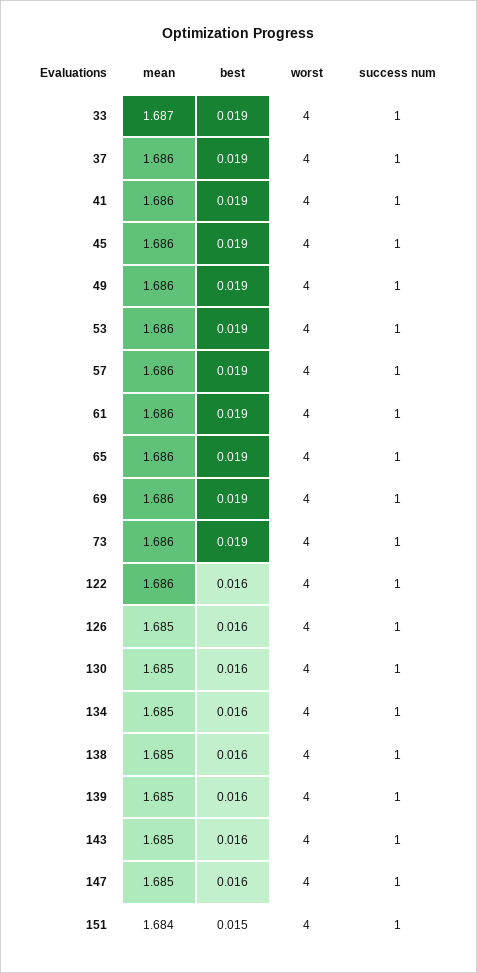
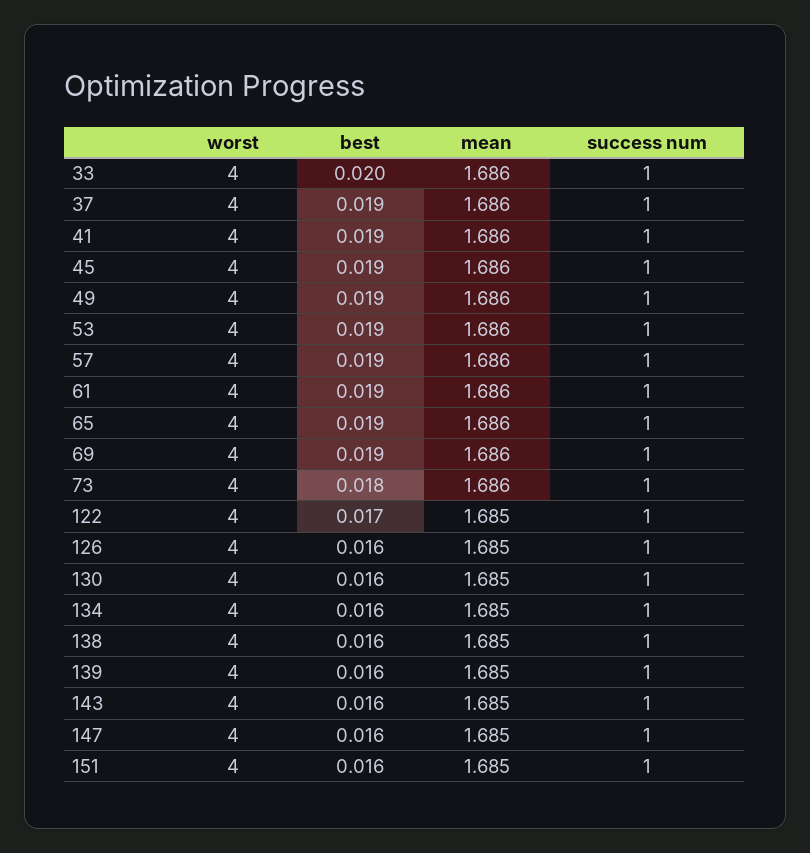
mean, 33: 1.687 -> 1.686
best, 33: 0.019 -> 0.02
best, 73: 0.019 -> 0.018
mean, 122: 1.686 -> 1.685
best, 122: 0.016 -> 0.017
mean, 151: 1.684 -> 1.685
best, 151: 0.015 -> 0.016

